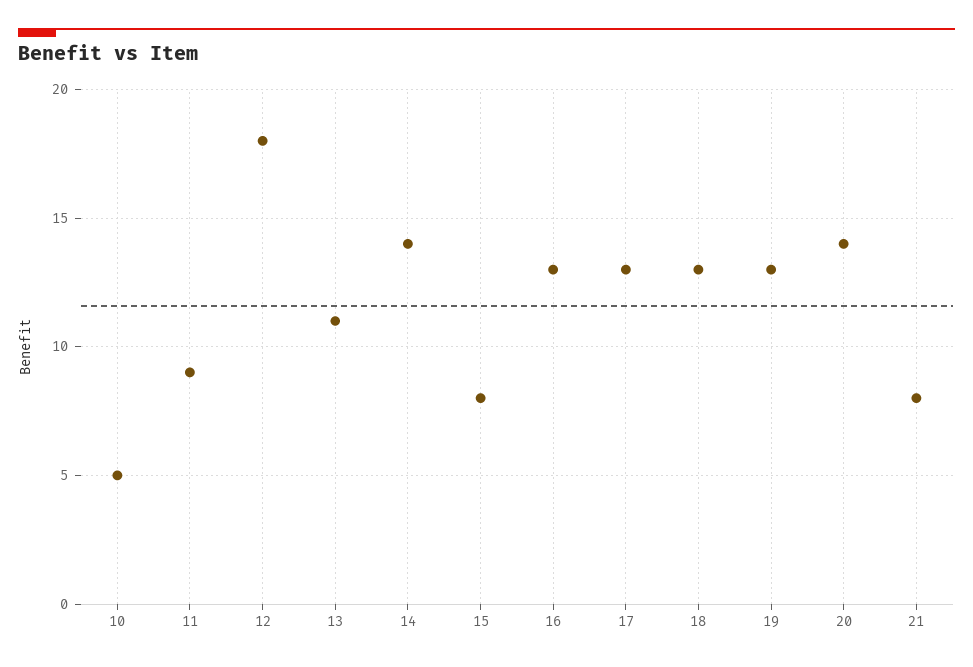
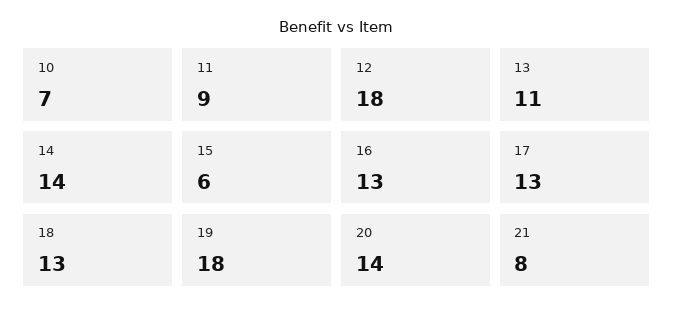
10: 5 -> 7
15: 8 -> 6
19: 13 -> 18

